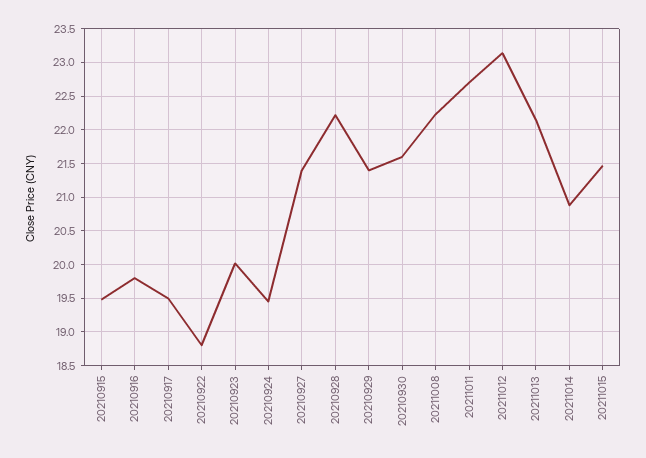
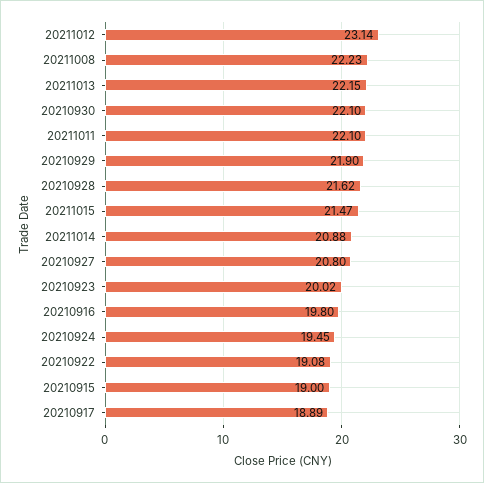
20210915: 19.5 -> 19
20210917: 19.5 -> 18.89
20210922: 18.8 -> 19.08
20210927: 21.4 -> 20.8
20210928: 22.2 -> 21.62
20210929: 21.4 -> 21.9
20210930: 21.6 -> 22.1
20211011: 22.7 -> 22.1

